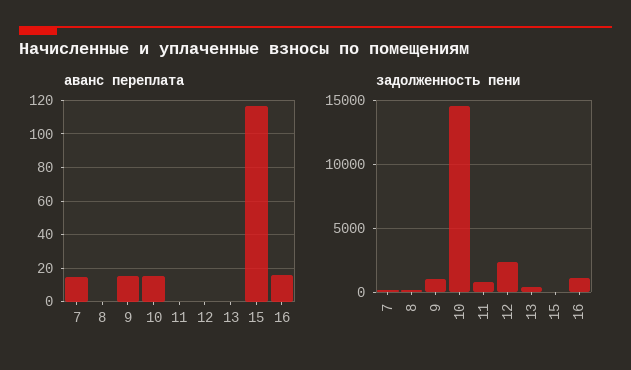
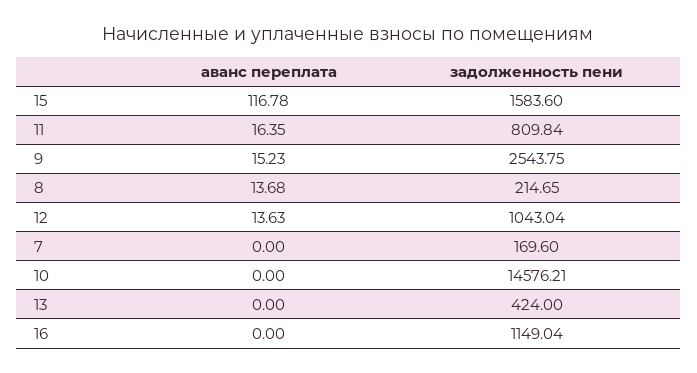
аванс переплата, 7: 15 -> 0
аванс переплата, 8: 0 -> 13.68
аванс переплата, 10: 15 -> 0
аванс переплата, 11: 0 -> 16.35
аванс переплата, 12: 0 -> 13.63
аванс переплата, 16: 15 -> 0
задолженность пени, 9: 1000 -> 2543.75
задолженность пени, 12: 2500 -> 1043.04
задолженность пени, 15: 0 -> 1583.6

